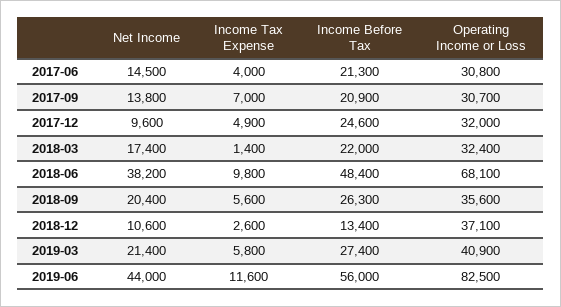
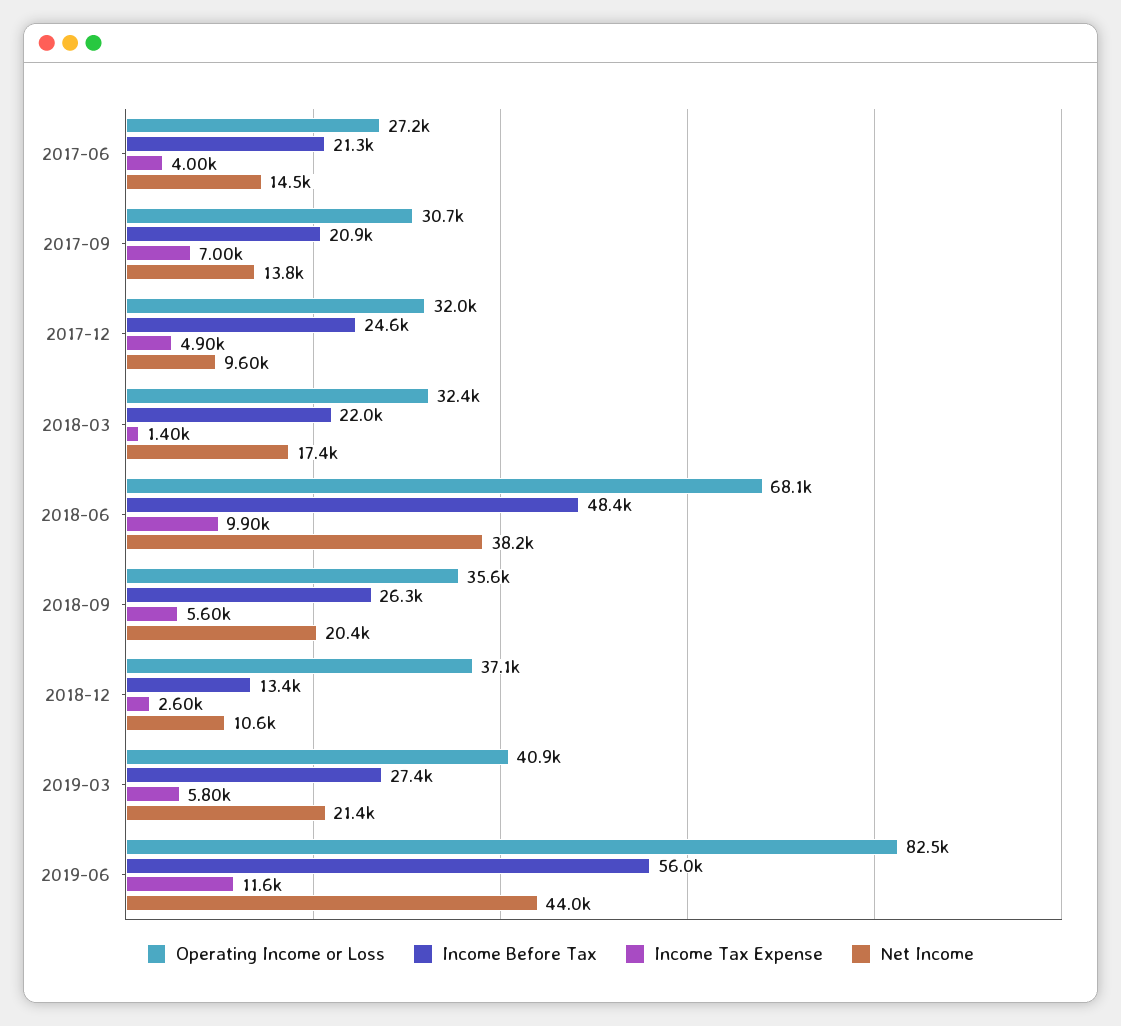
Operating Income or Loss, 2017-06: 30800 -> 27200
Income Tax Expense, 2018-06: 9800 -> 9900

